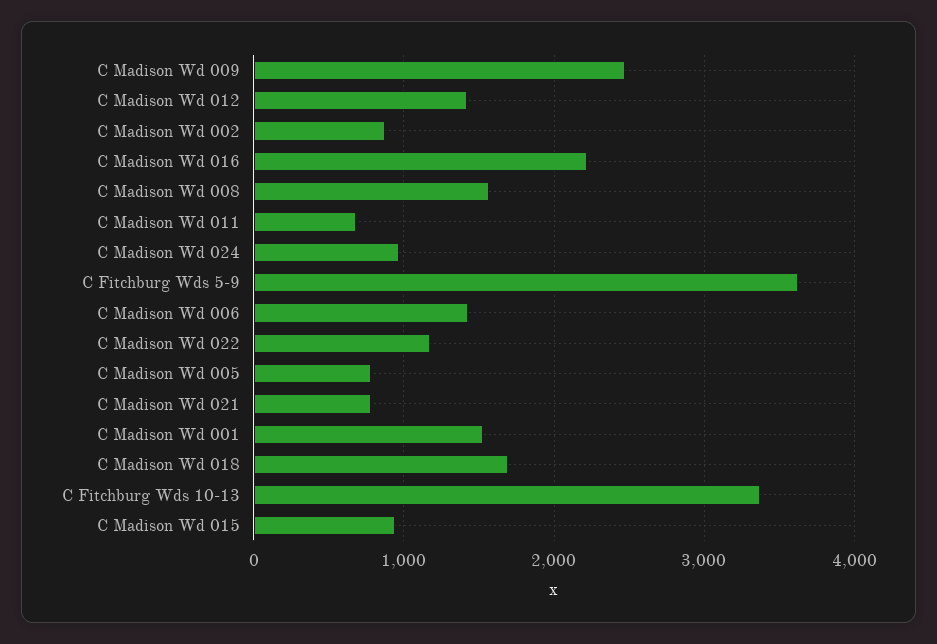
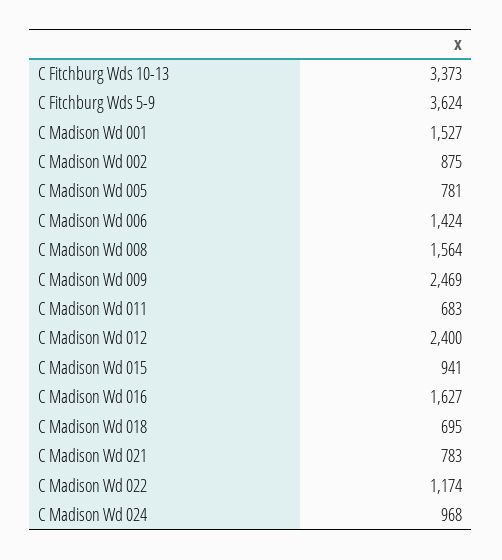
C Madison Wd 012: 1400 -> 2400
C Madison Wd 016: 2200 -> 1627
C Madison Wd 018: 1700 -> 695

